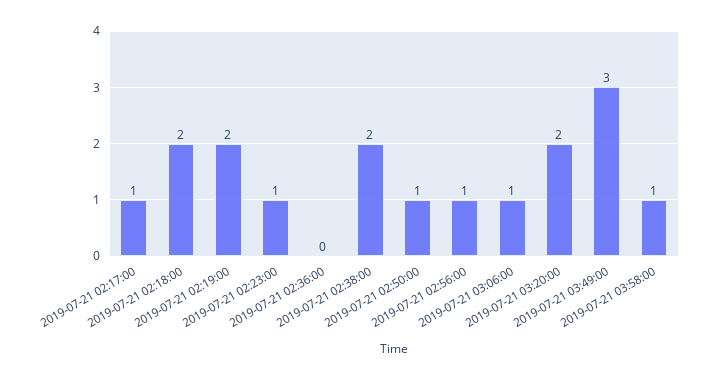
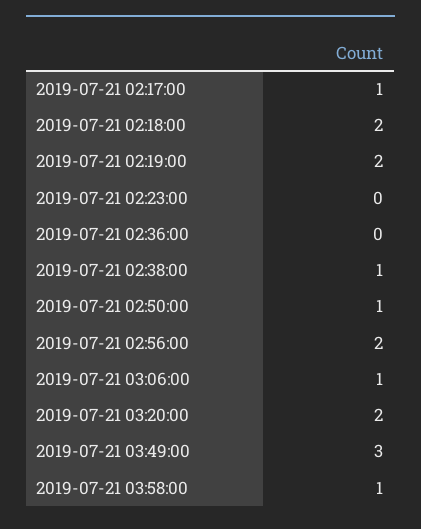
2019-07-21 02:23:00: 1 -> 0
2019-07-21 02:38:00: 2 -> 1
2019-07-21 02:56:00: 1 -> 2

